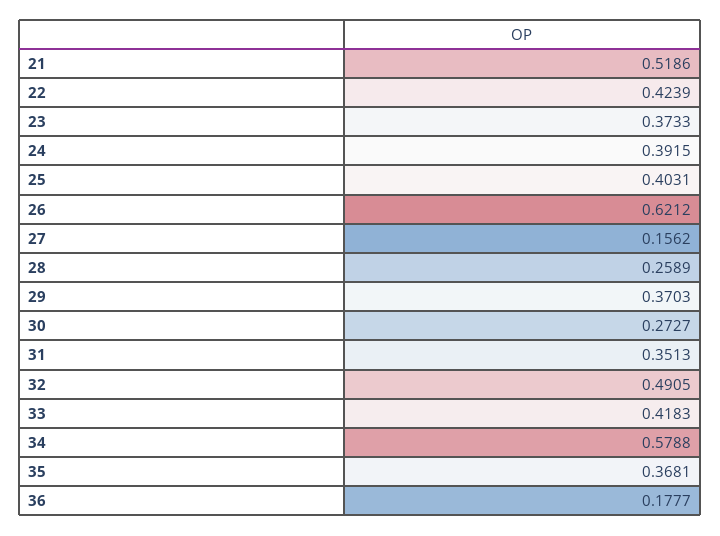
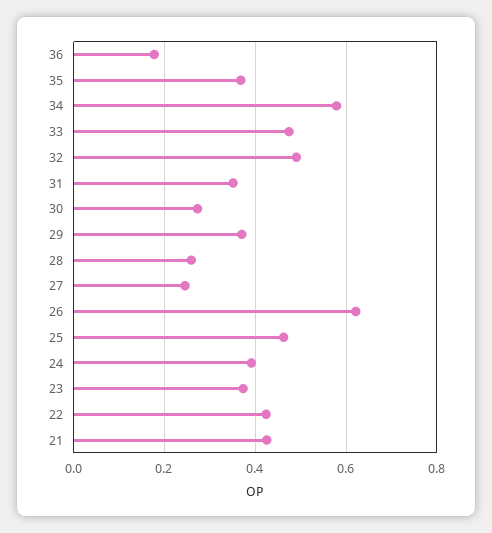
21: 0.5186 -> 0.42
25: 0.4031 -> 0.46
27: 0.1562 -> 0.24
33: 0.4183 -> 0.48

